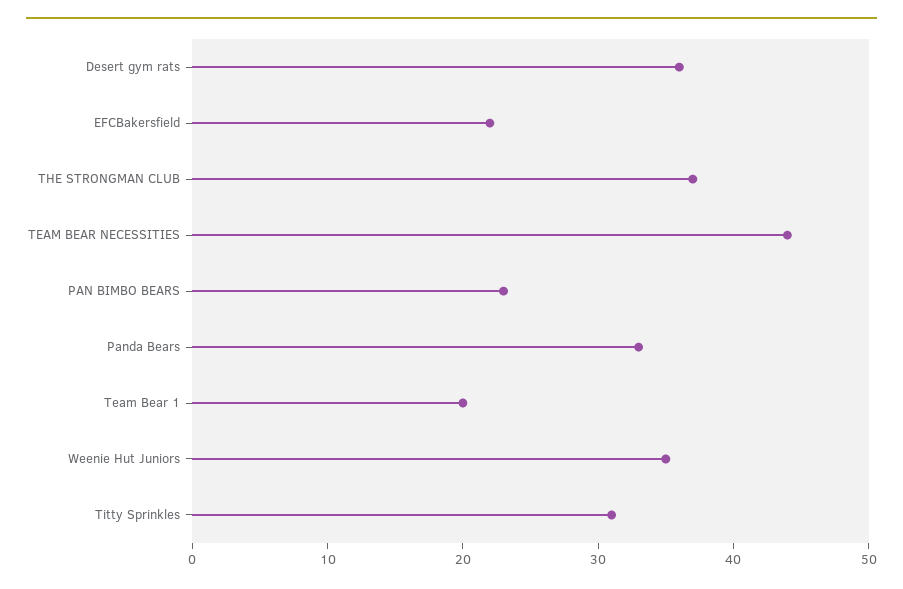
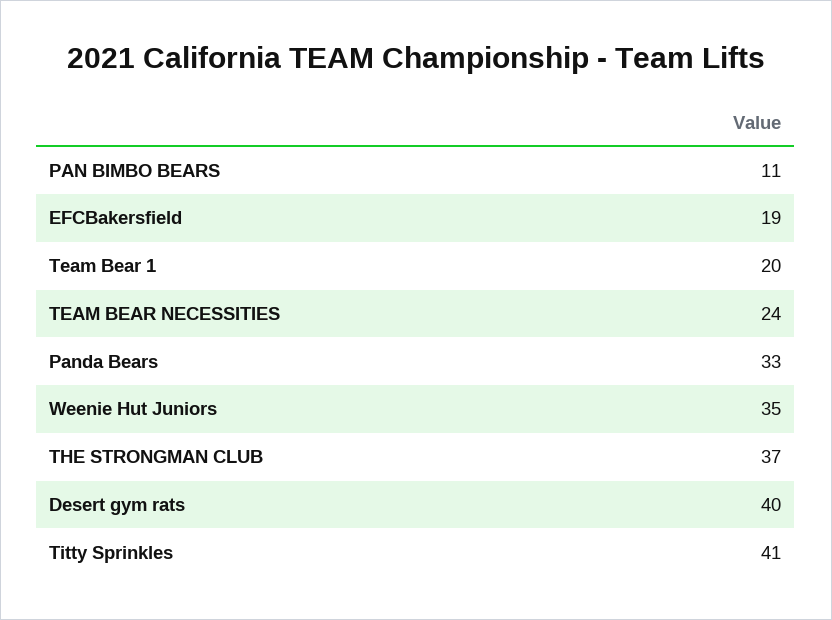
Desert gym rats: 36 -> 40
EFCBakersfield: 22 -> 19
TEAM BEAR NECESSITIES: 44 -> 24
PAN BIMBO BEARS: 23 -> 11
Titty Sprinkles: 31 -> 41

